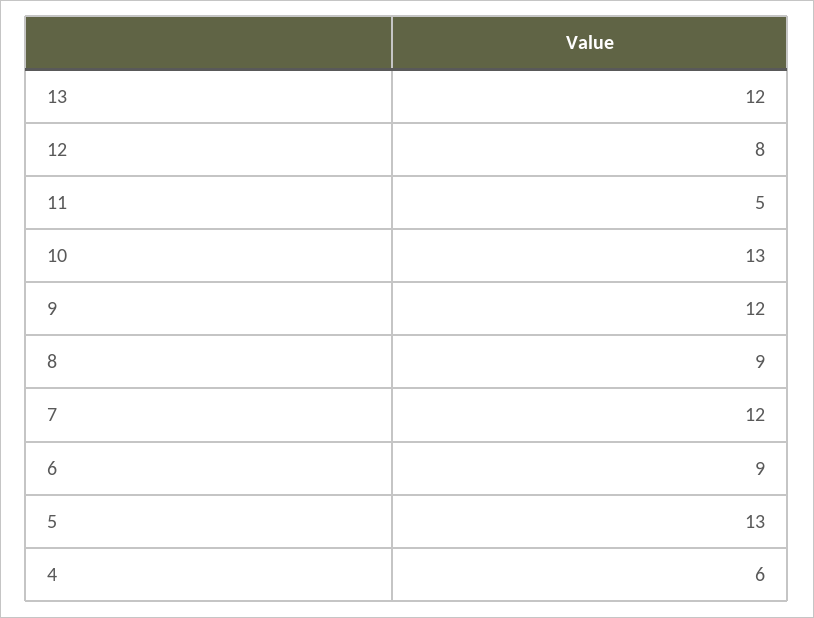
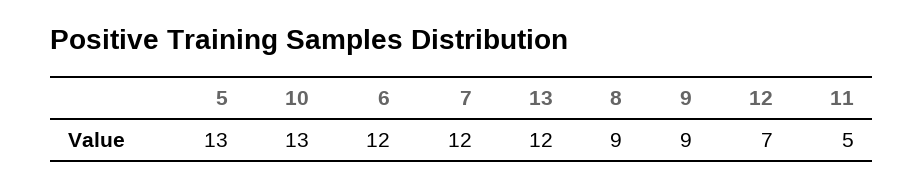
12: 8 -> 7
9: 12 -> 9
6: 9 -> 12
4: 6 -> none

